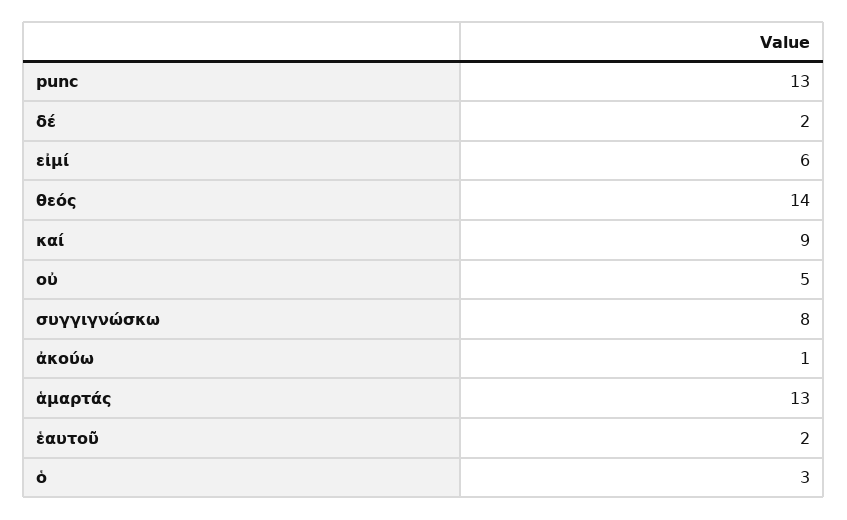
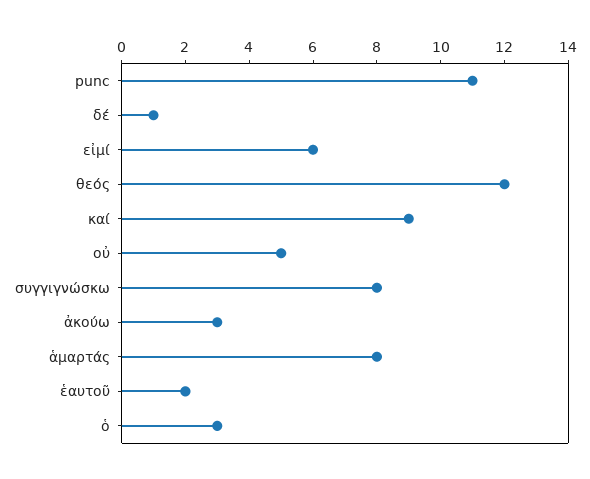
punc: 13 -> 11
δέ: 2 -> 1
θεός: 14 -> 12
ἀκούω: 1 -> 3
ἁμαρτάς: 13 -> 8

